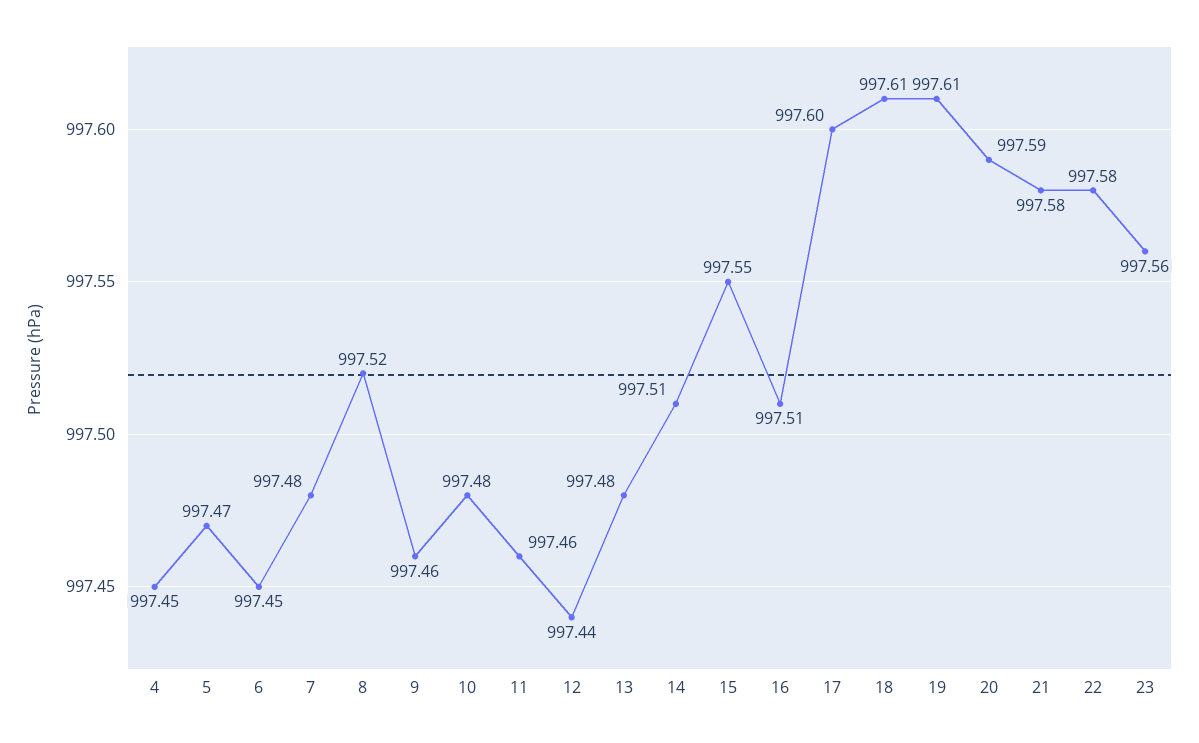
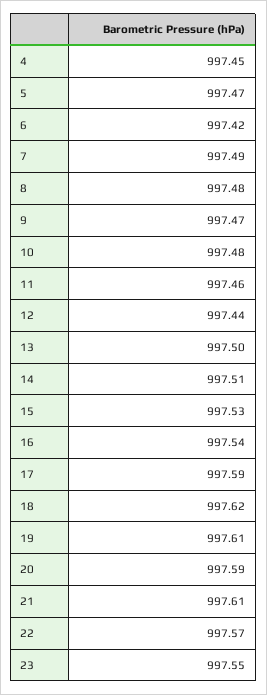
6: 997.45 -> 997.42
7: 997.48 -> 997.49
8: 997.52 -> 997.48
9: 997.46 -> 997.47
13: 997.48 -> 997.5
15: 997.55 -> 997.53
16: 997.51 -> 997.54
17: 997.6 -> 997.59
18: 997.61 -> 997.62
21: 997.58 -> 997.61
22: 997.58 -> 997.57
23: 997.56 -> 997.55

